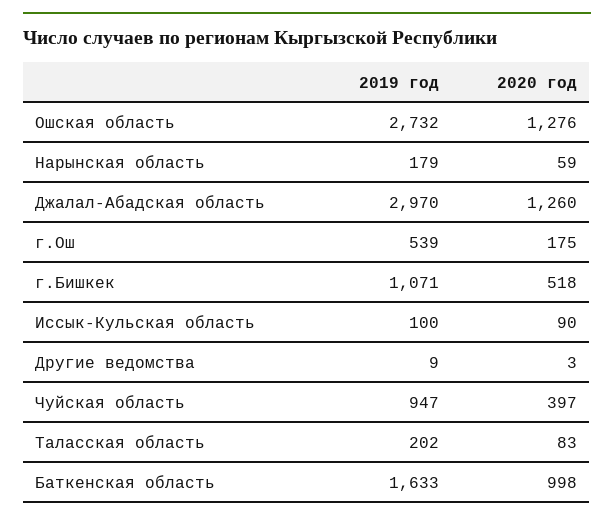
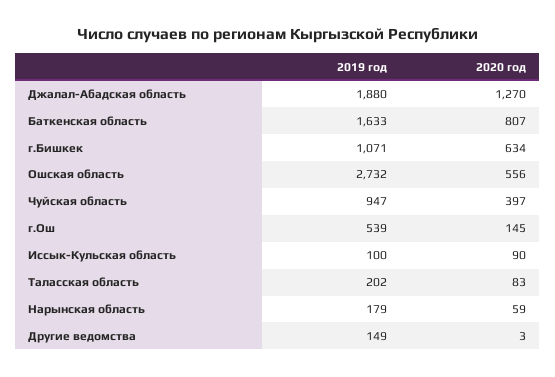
2020 год, Ошская область: 1276 -> 556
2019 год, Джалал-Абадская область: 2970 -> 1880
2020 год, Джалал-Абадская область: 1260 -> 1270
2020 год, г.Ош: 175 -> 145
2020 год, г.Бишкек: 518 -> 634
2019 год, Другие ведомства: 9 -> 149
2020 год, Баткенская область: 998 -> 807

